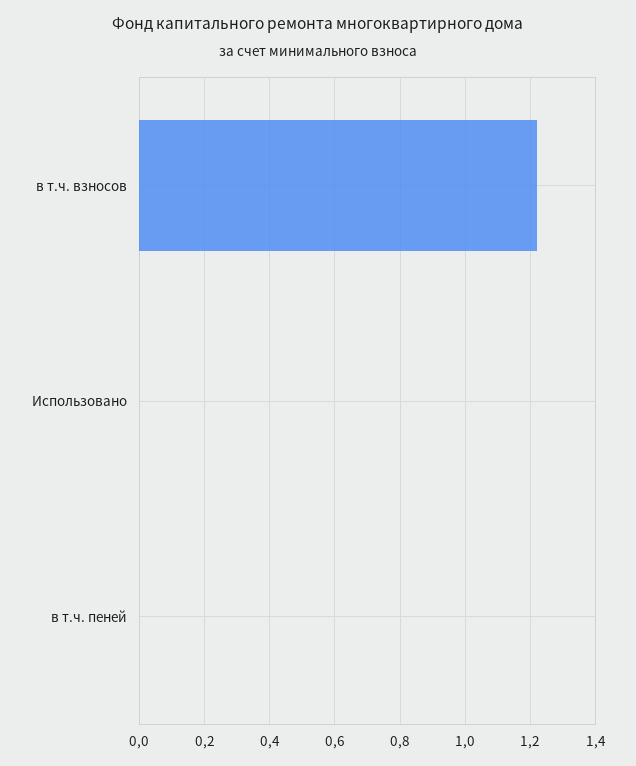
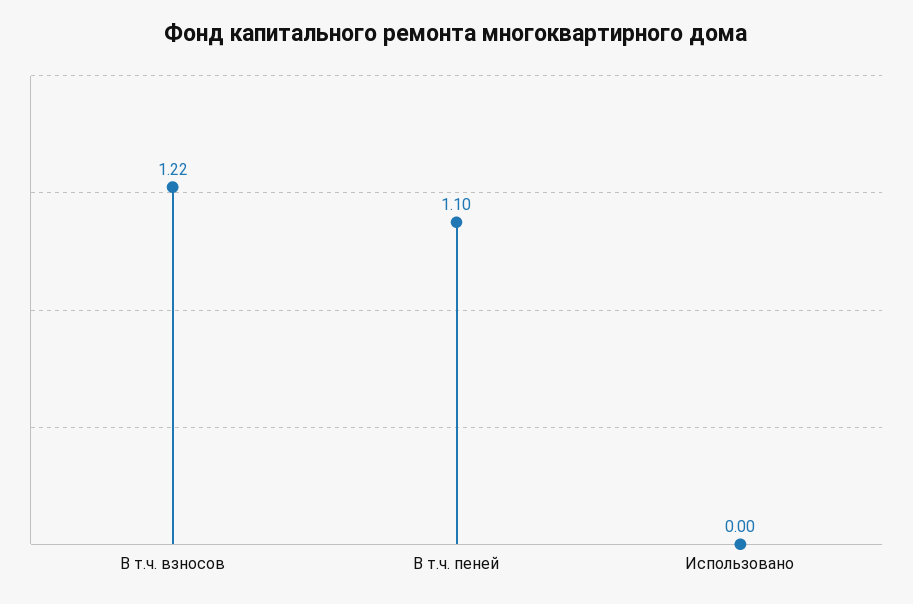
в т.ч. пеней: 0 -> 1.1

